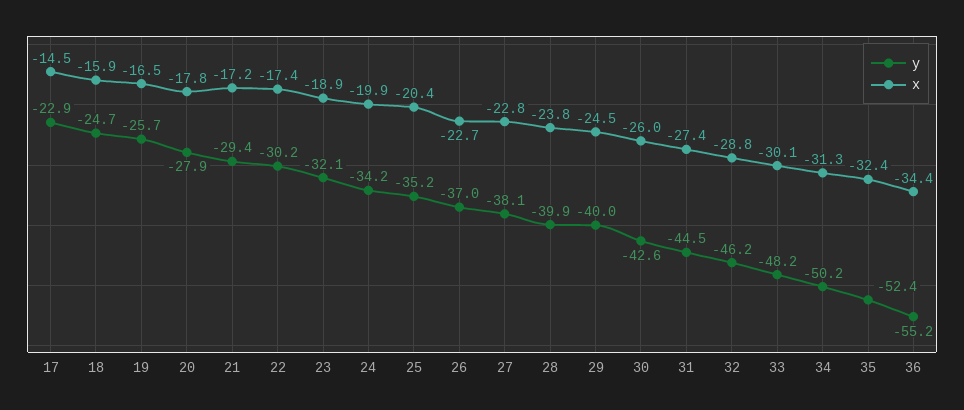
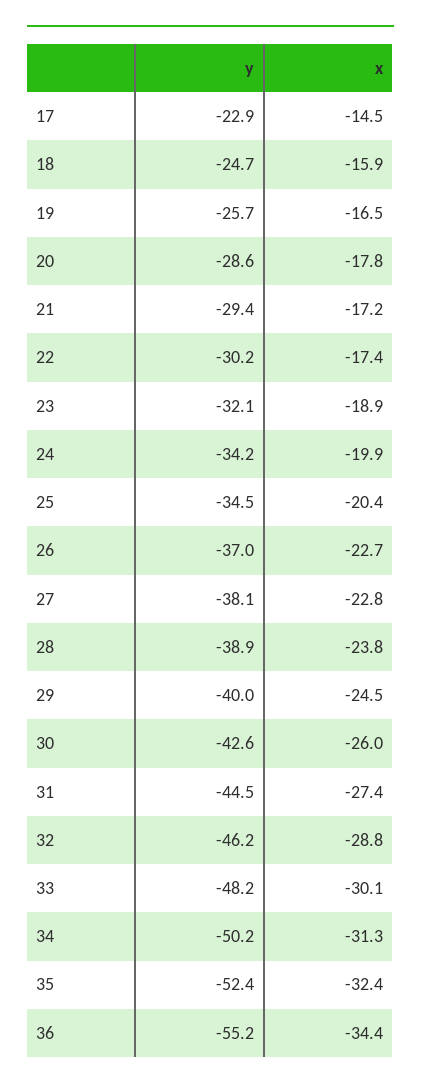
y, 20: -27.9 -> -28.6
y, 25: -35.2 -> -34.5
y, 28: -39.9 -> -38.9

